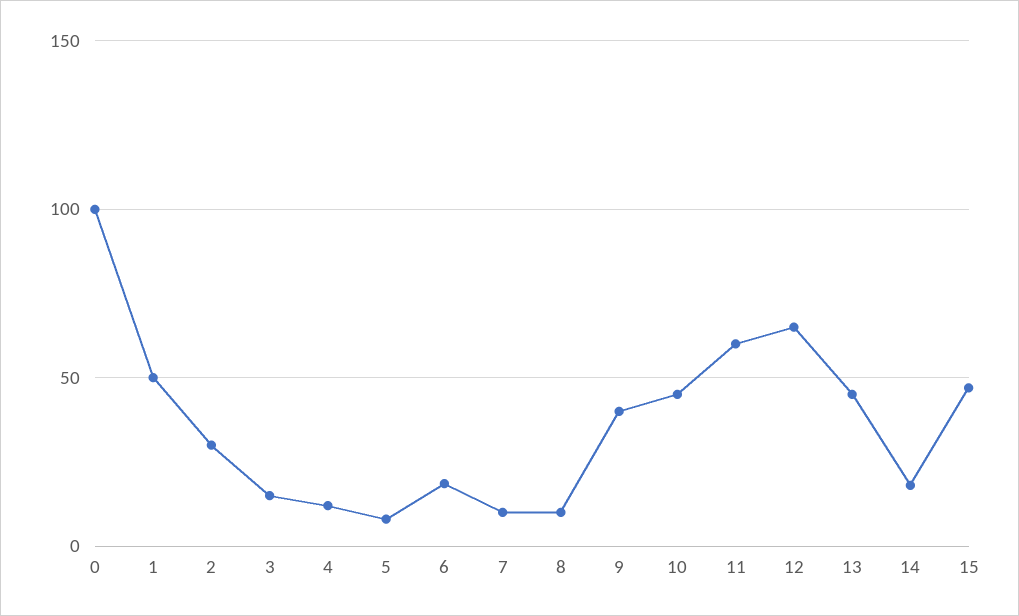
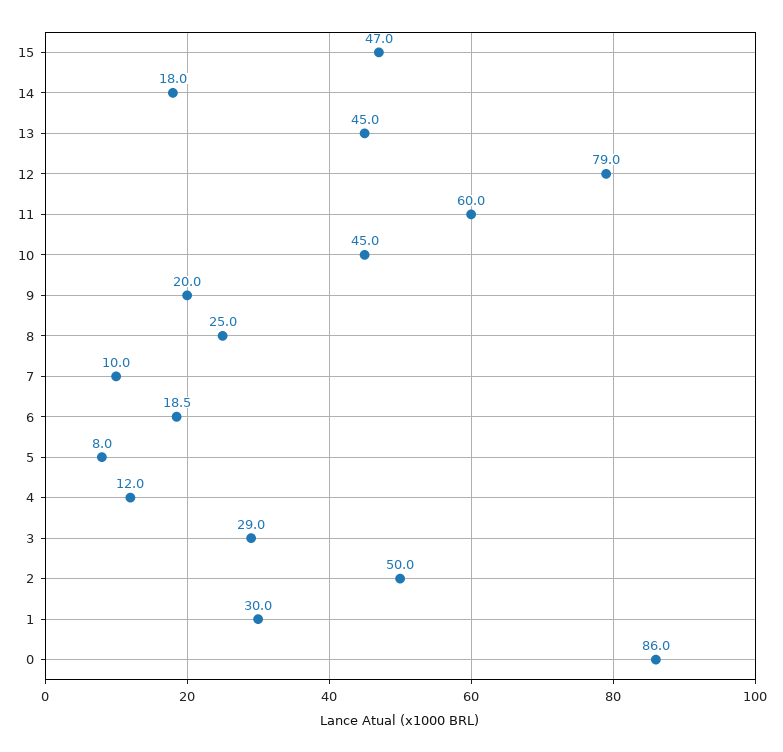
0: 100 -> 86
1: 50 -> 30
2: 30 -> 50
3: 15 -> 29
8: 10 -> 25
9: 40 -> 20
12: 65 -> 79

